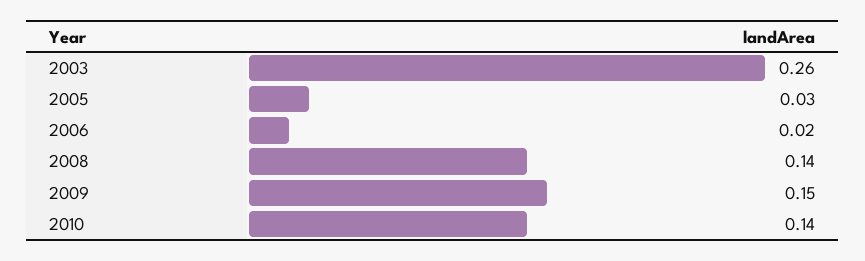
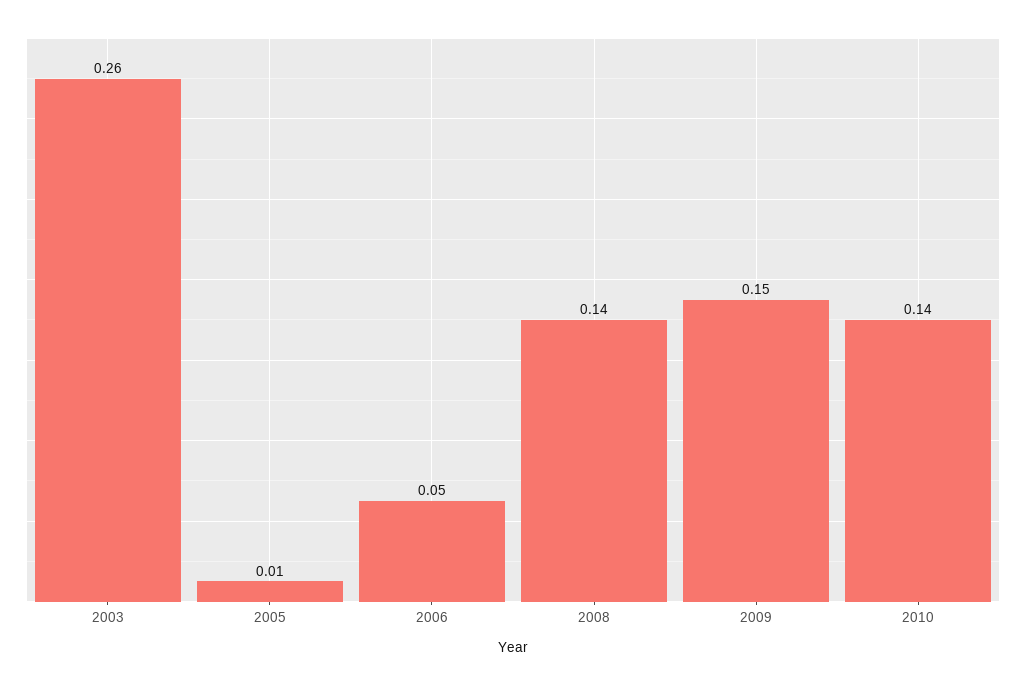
2005: 0.03 -> 0.01
2006: 0.02 -> 0.05

